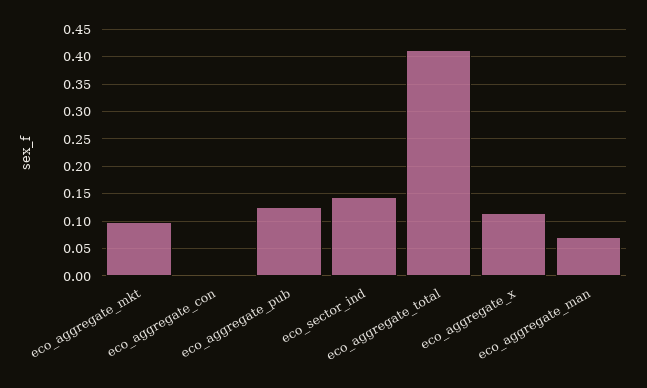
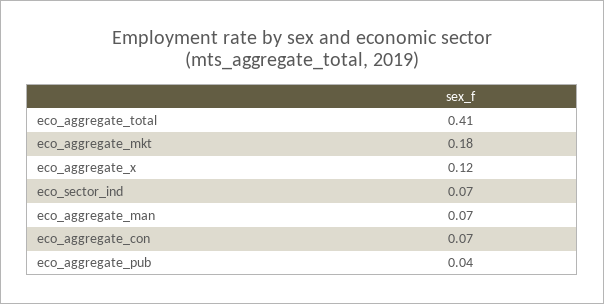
eco_aggregate_mkt: 0.1 -> 0.18
eco_aggregate_con: 0 -> 0.07
eco_aggregate_pub: 0.125 -> 0.04
eco_sector_ind: 0.15 -> 0.07

